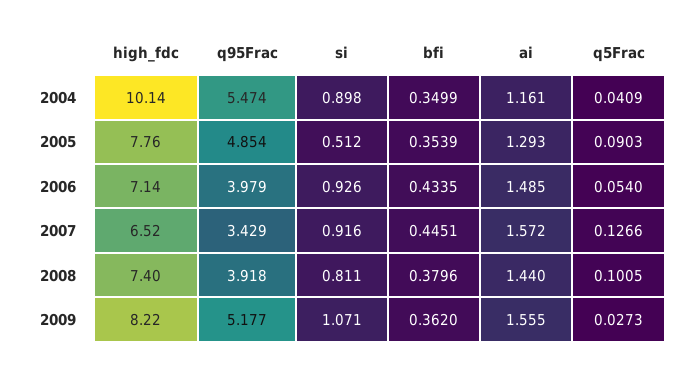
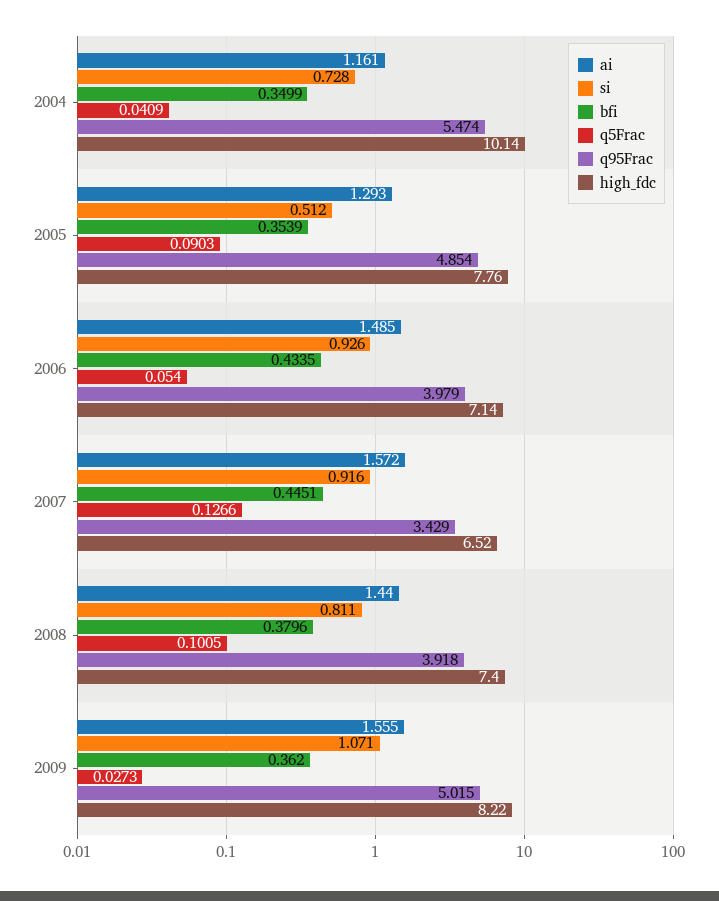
si, 2004: 0.898 -> 0.728
q95Frac, 2009: 5.177 -> 5.015

